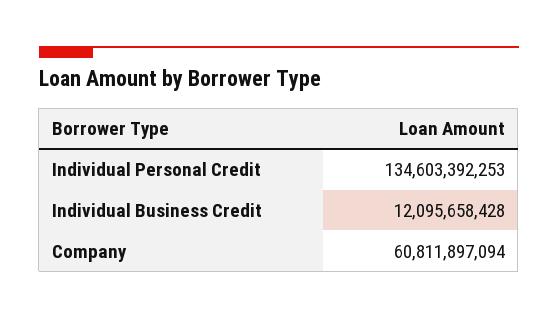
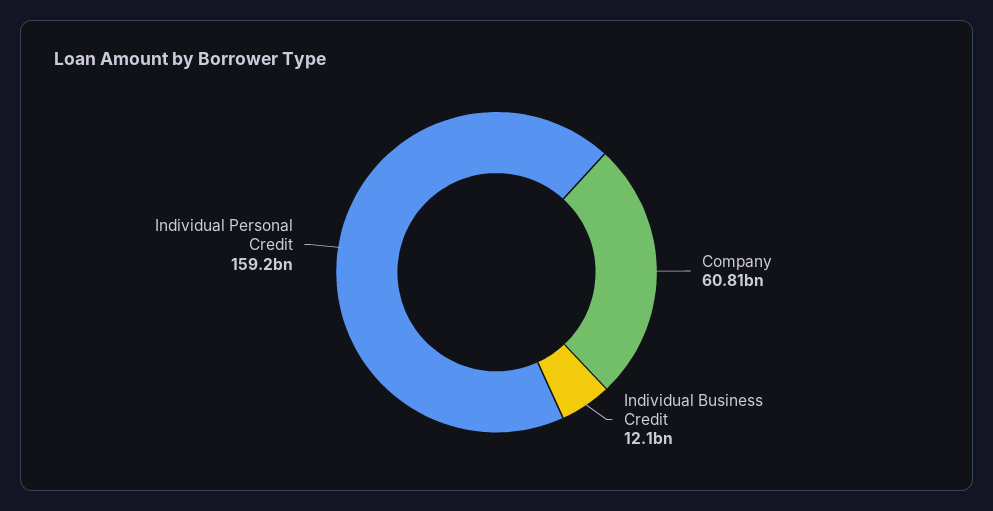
Individual Personal Credit: 134603392253 -> 159200000000

